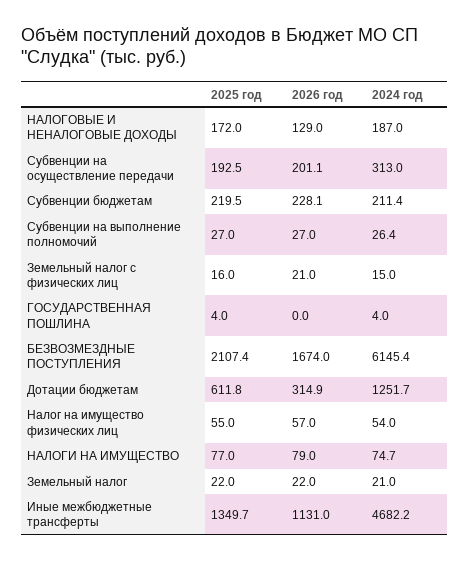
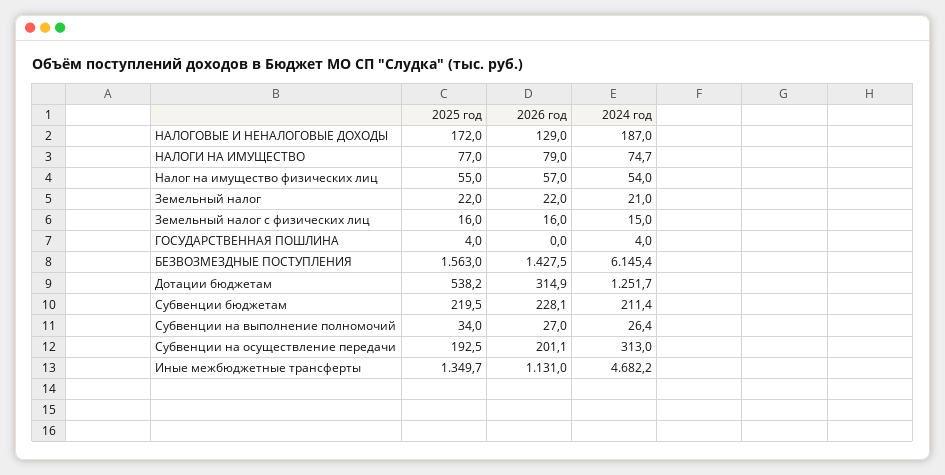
2025 год, Субвенции на выполнение полномочий: 27 -> 34
2026 год, Земельный налог с физических лиц: 21 -> 16
2025 год, БЕЗВОЗМЕЗДНЫЕ ПОСТУПЛЕНИЯ: 2107.4 -> 1563
2026 год, БЕЗВОЗМЕЗДНЫЕ ПОСТУПЛЕНИЯ: 1674 -> 1427.5
2025 год, Дотации бюджетам: 611.8 -> 538.2

